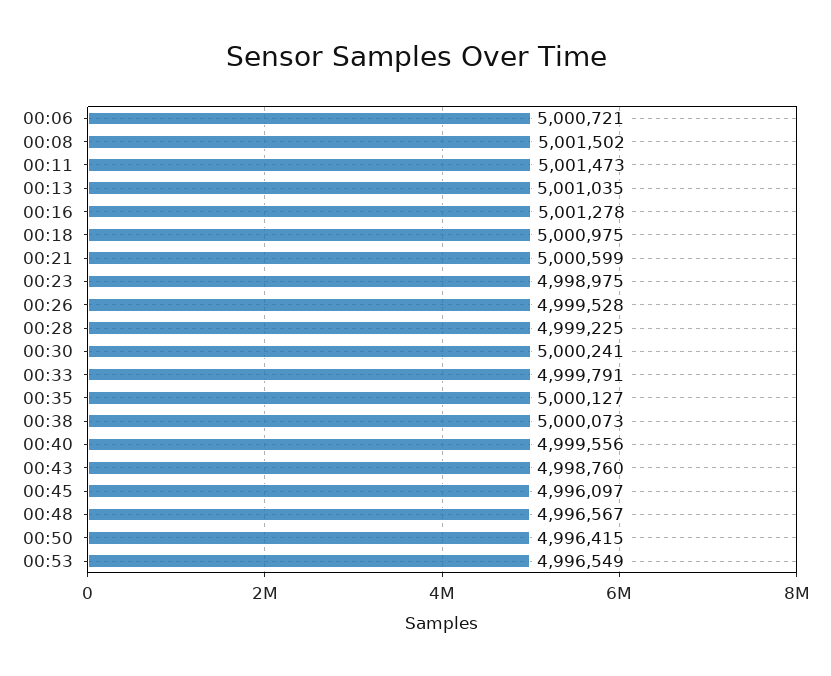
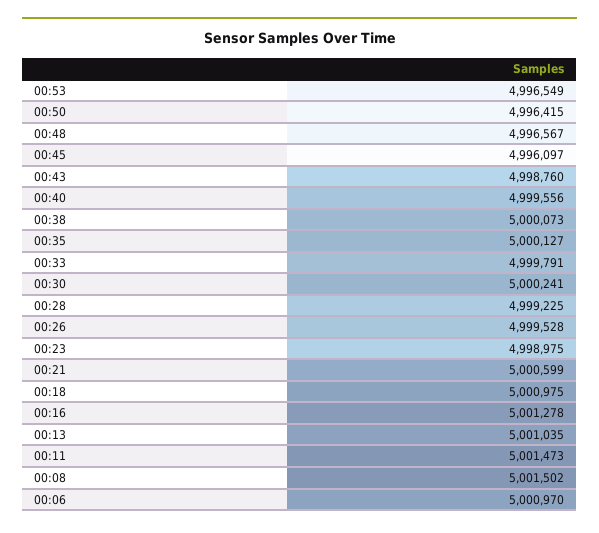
00:06: 5000721 -> 5000970

